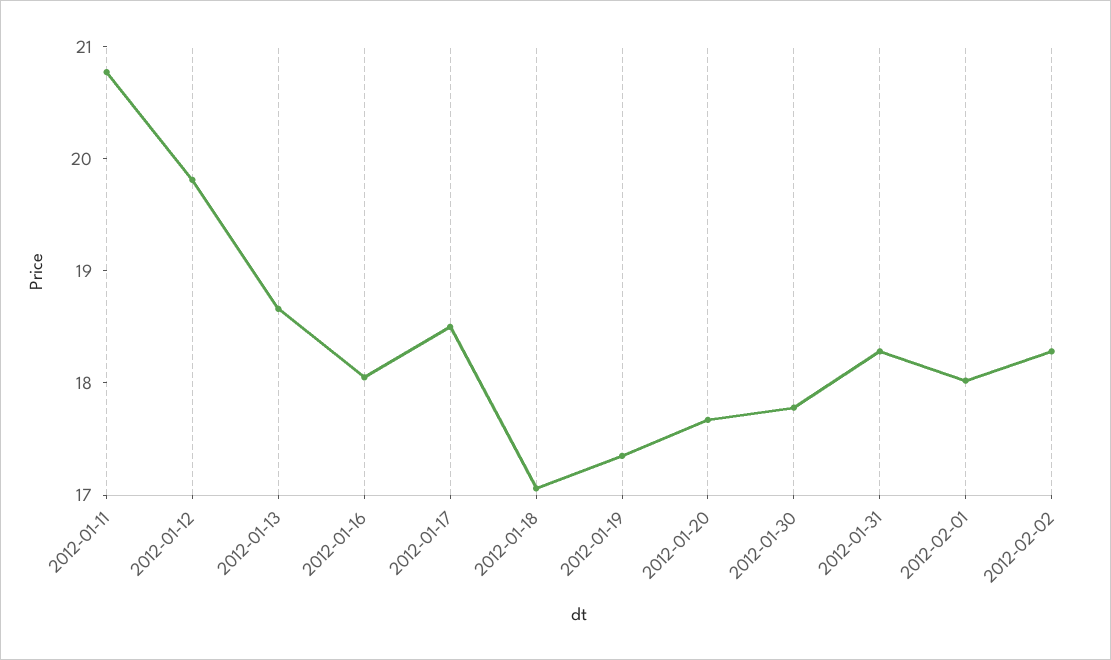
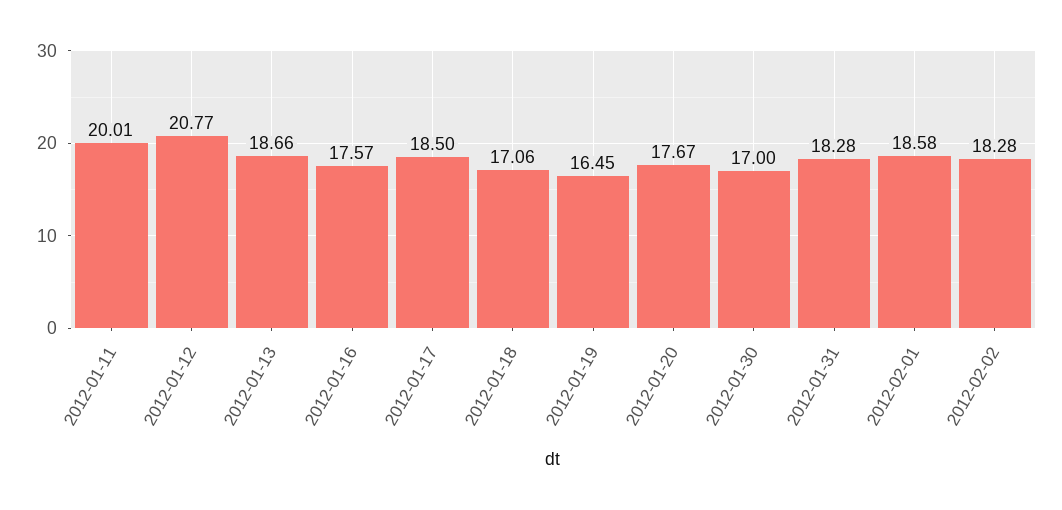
2012-01-11: 20.8 -> 20.01
2012-01-12: 19.8 -> 20.77
2012-01-16: 18 -> 17.57
2012-01-19: 17.4 -> 16.45
2012-01-30: 17.8 -> 17
2012-02-01: 18 -> 18.58

